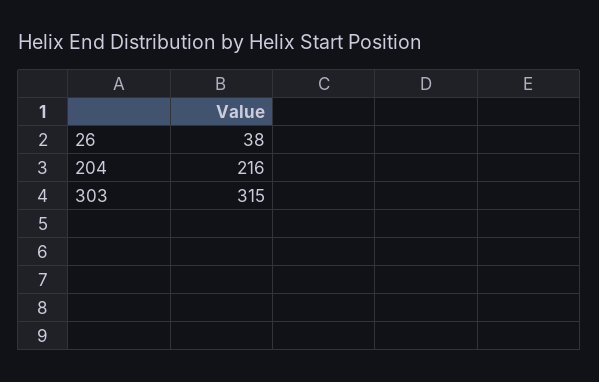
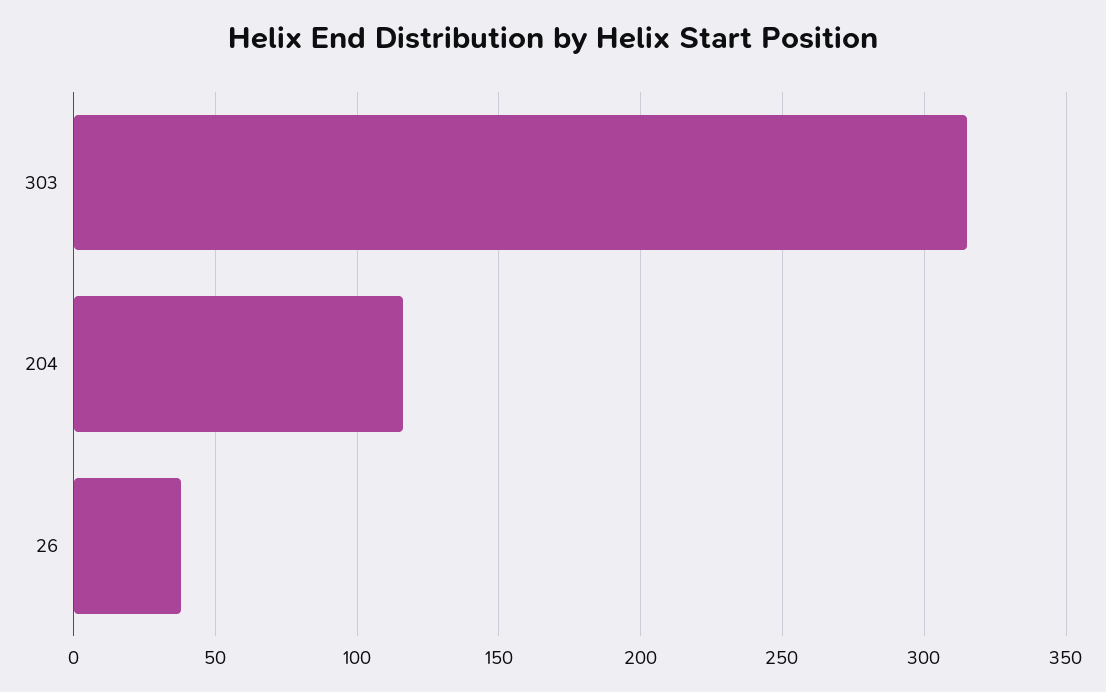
204: 216 -> 115

